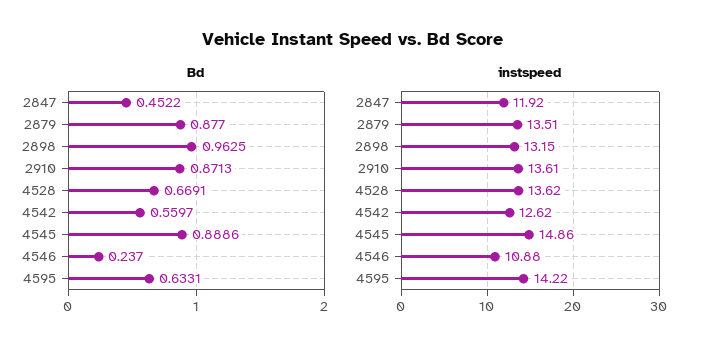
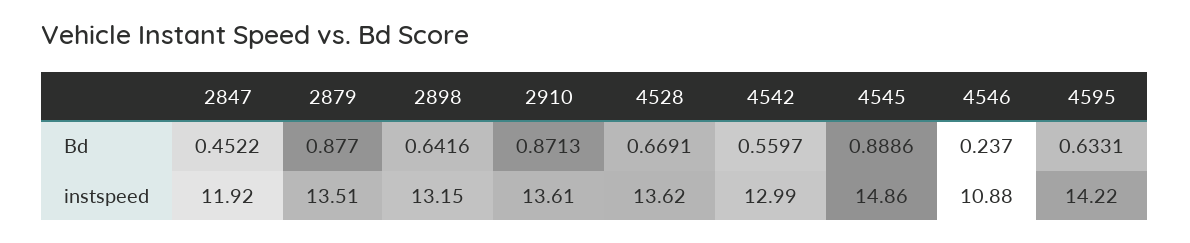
Bd, 2898: 0.9625 -> 0.6416
instspeed, 4542: 12.62 -> 12.99

